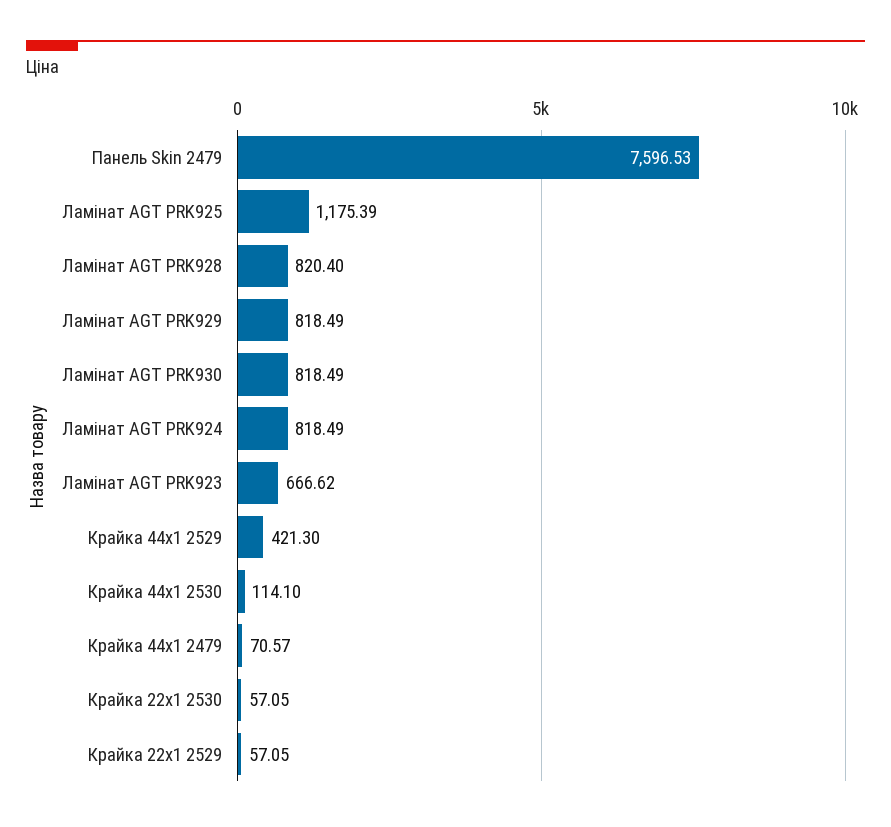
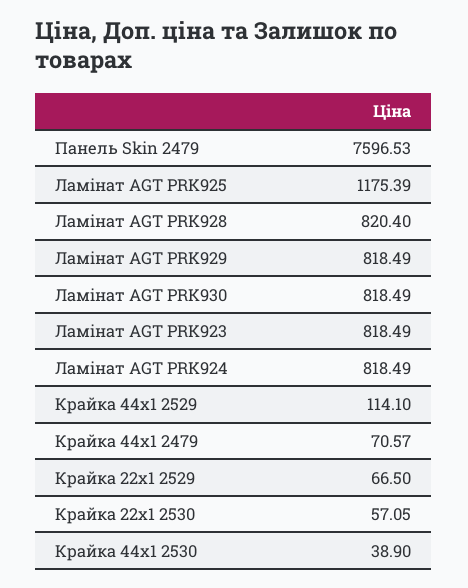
Ламінат AGT PRK923: 666.62 -> 818.49
Крайка 44x1 2529: 421.3 -> 114.1
Крайка 44x1 2530: 114.1 -> 38.9
Крайка 22x1 2529: 57.05 -> 66.5

